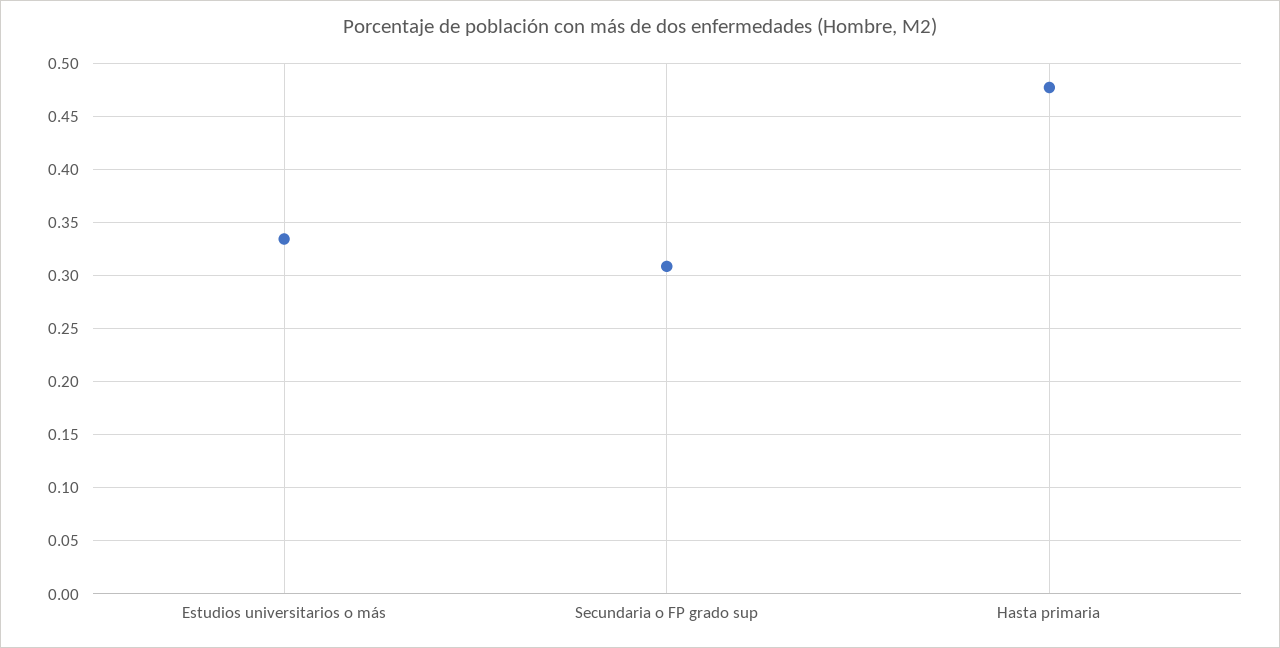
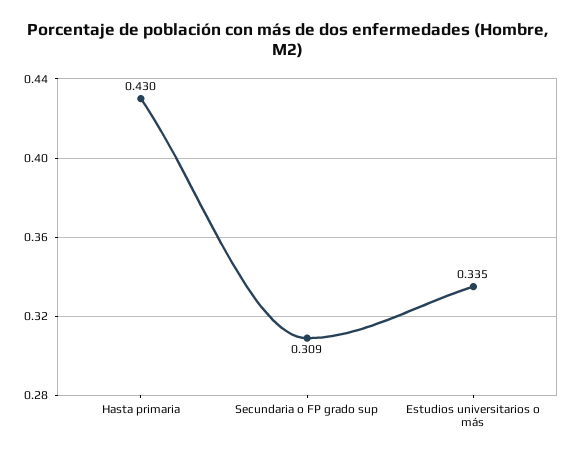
Hasta primaria: 0.48 -> 0.43

